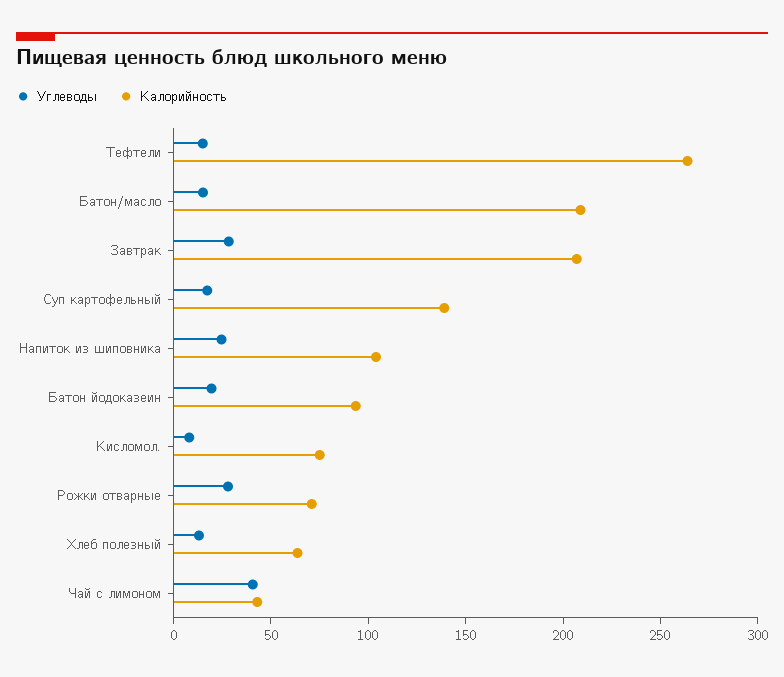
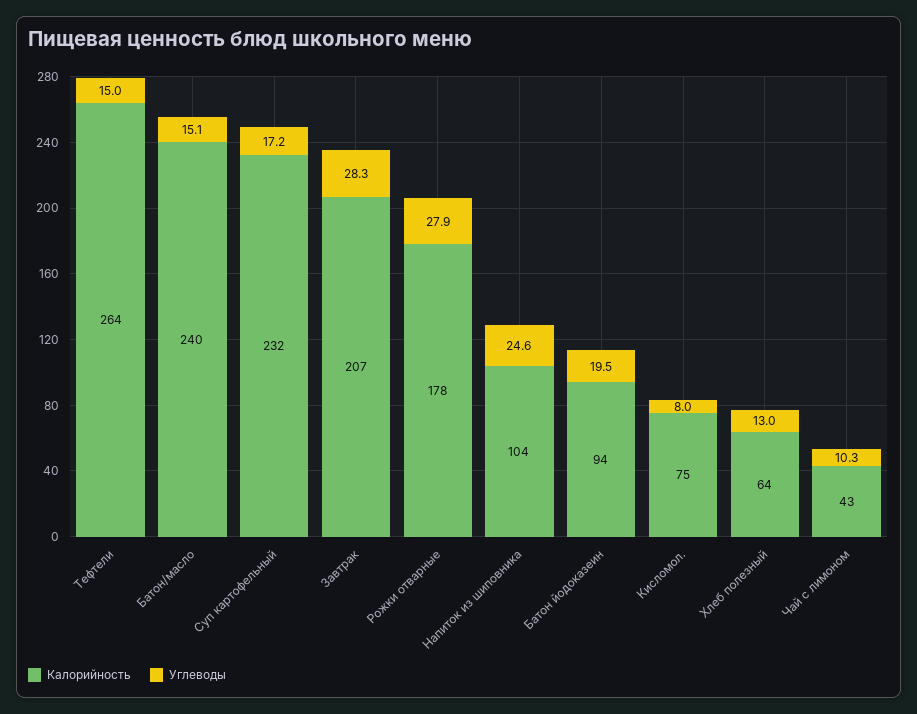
Калорийность, Батон/масло: 210 -> 240
Калорийность, Суп картофельный: 140 -> 232
Калорийность, Рожки отварные: 70 -> 178
Углеводы, Чай с лимоном: 40 -> 10.3

